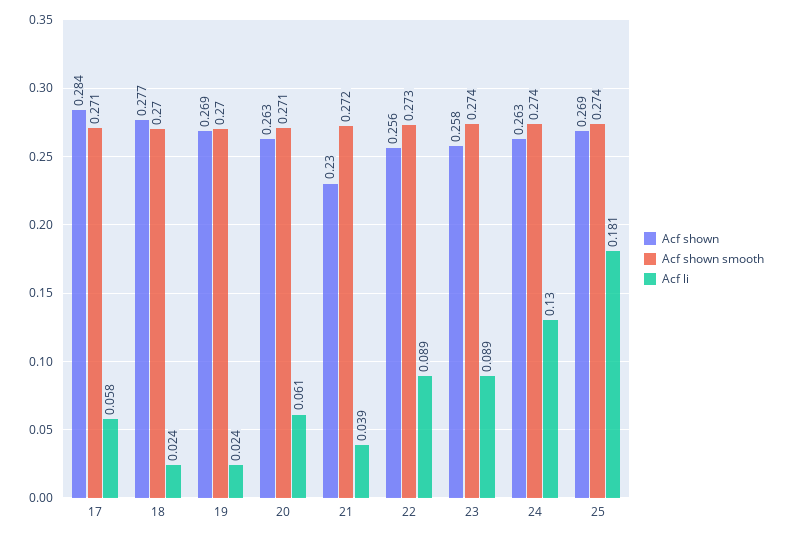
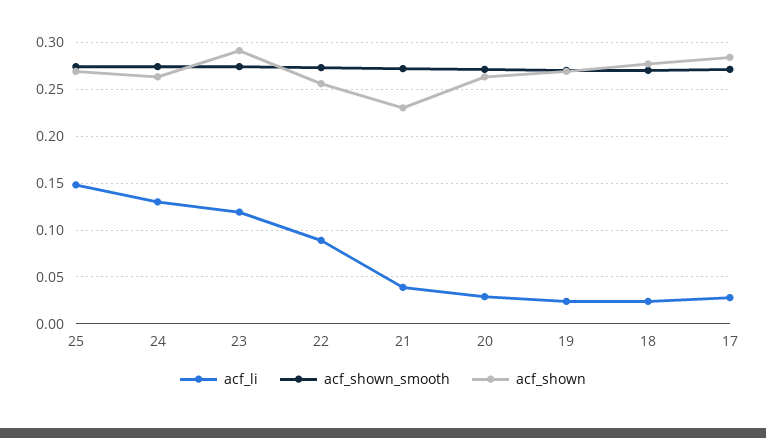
Acf li, 17: 0.058 -> 0.03
Acf li, 20: 0.061 -> 0.03
Acf shown, 23: 0.258 -> 0.29
Acf li, 23: 0.089 -> 0.12
Acf li, 25: 0.181 -> 0.15

